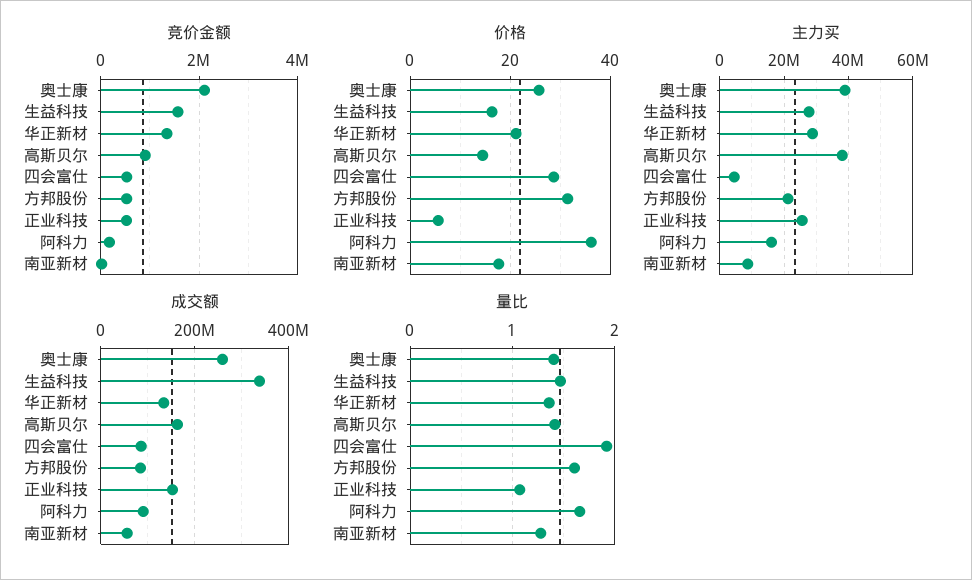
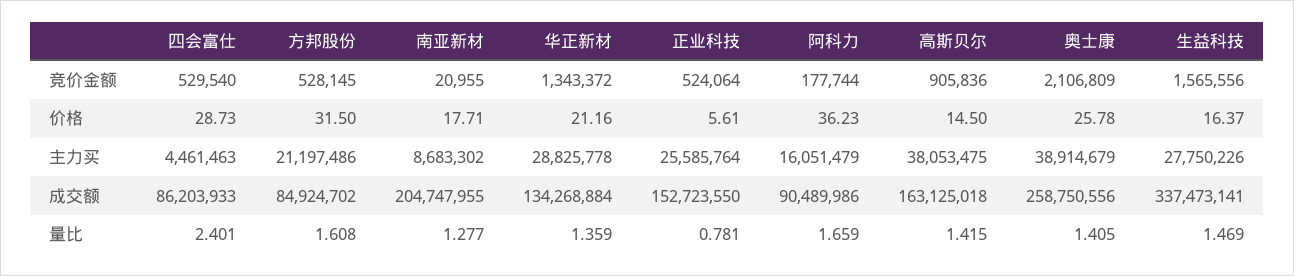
成交额, 南亚新材: 60000000 -> 204747955
量比, 四会富仕: 1.9 -> 2.401
量比, 正业科技: 1.1 -> 0.781

